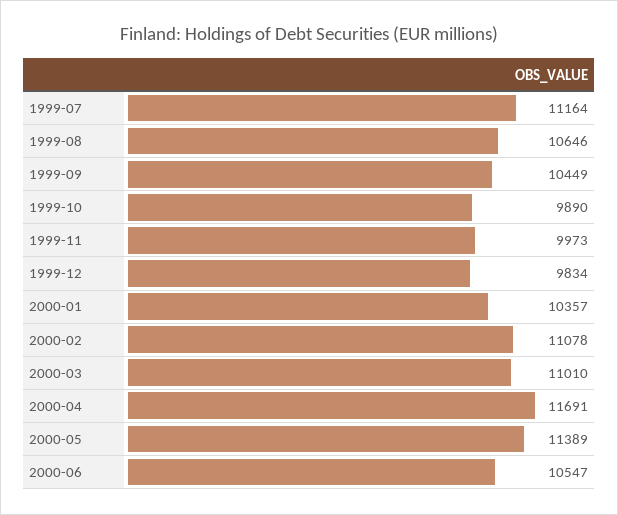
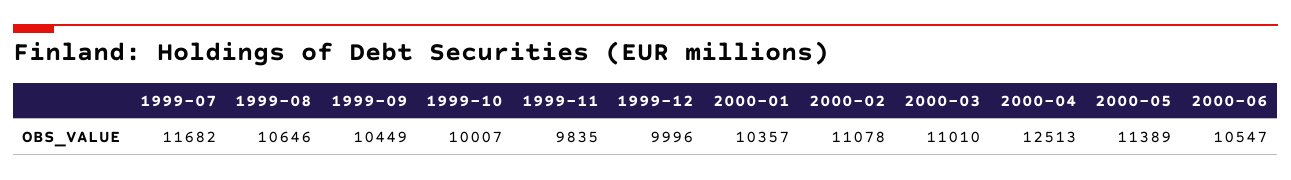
1999-07: 11164 -> 11682
1999-10: 9890 -> 10007
1999-11: 9973 -> 9835
1999-12: 9834 -> 9996
2000-04: 11691 -> 12513

